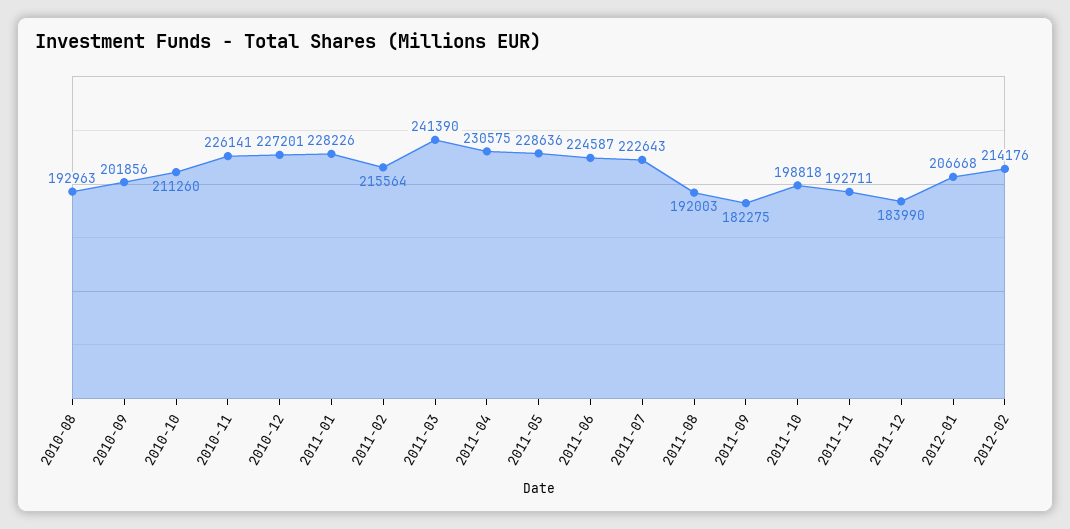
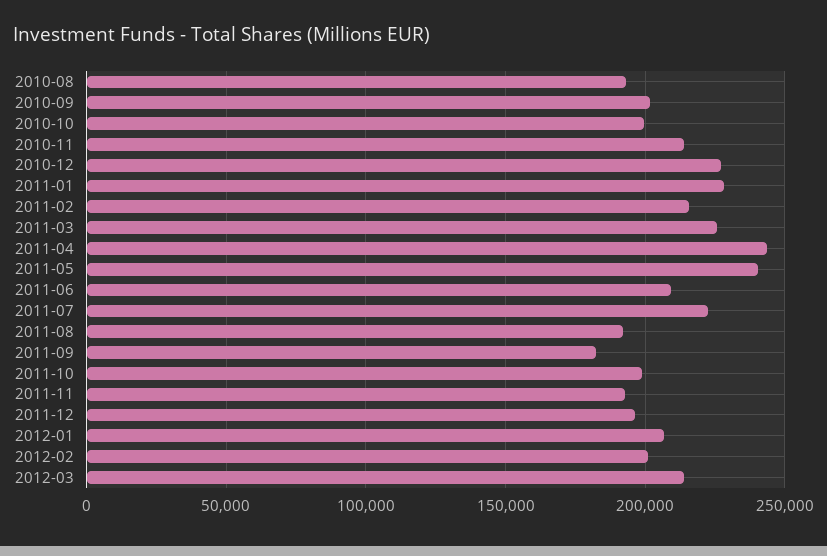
2010-10: 211260 -> 200000
2010-11: 226141 -> 215000
2011-03: 241390 -> 225000
2011-04: 230575 -> 245000
2011-05: 228636 -> 240000
2011-06: 224587 -> 210000
2011-12: 183990 -> 195000
2012-02: 214176 -> 200000
2012-03: none -> 215000

